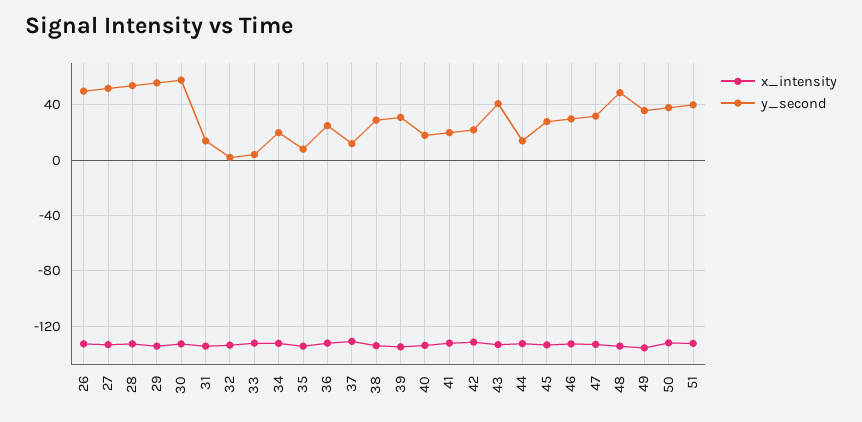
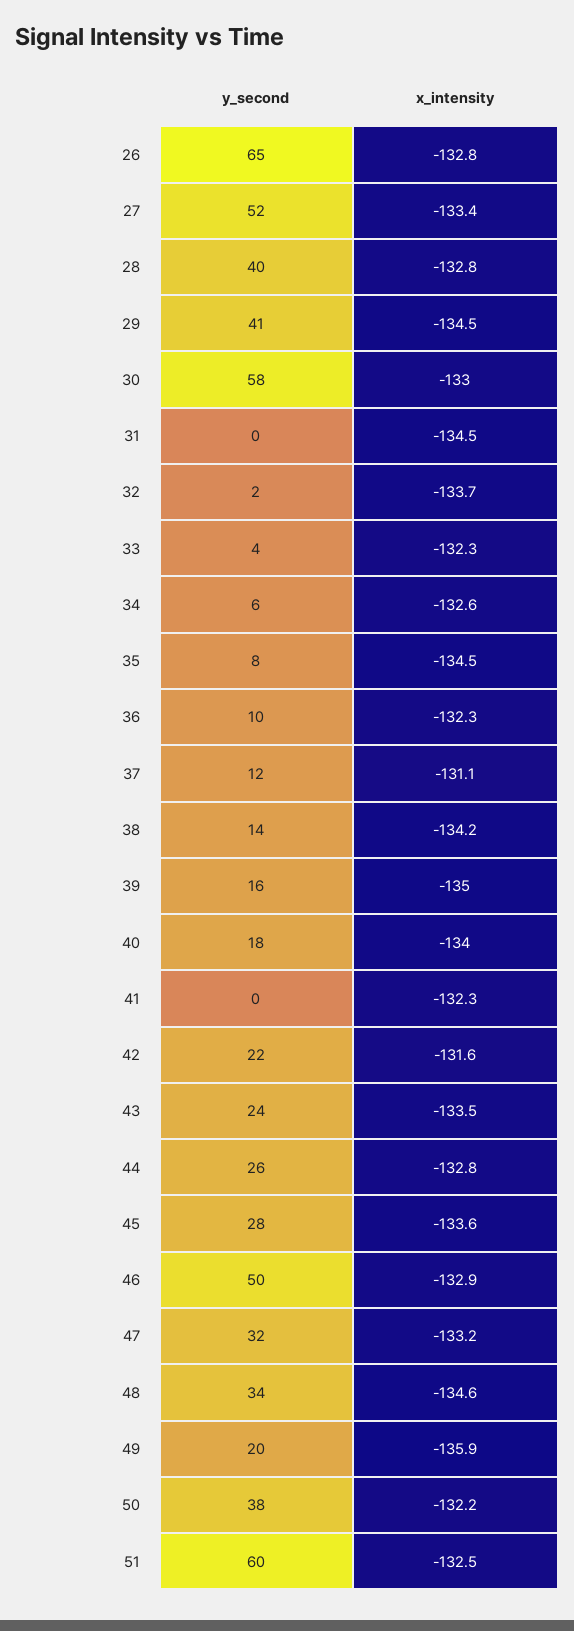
y_second, 26: 50 -> 65
y_second, 28: 55 -> 40
y_second, 29: 55 -> 41
y_second, 31: 15 -> 0
y_second, 34: 20 -> 6
y_second, 36: 25 -> 10
y_second, 38: 30 -> 14
y_second, 39: 30 -> 16
y_second, 41: 20 -> 0
y_second, 43: 40 -> 24
y_second, 44: 15 -> 26
y_second, 46: 30 -> 50
y_second, 48: 50 -> 34
y_second, 49: 35 -> 20
y_second, 51: 40 -> 60

